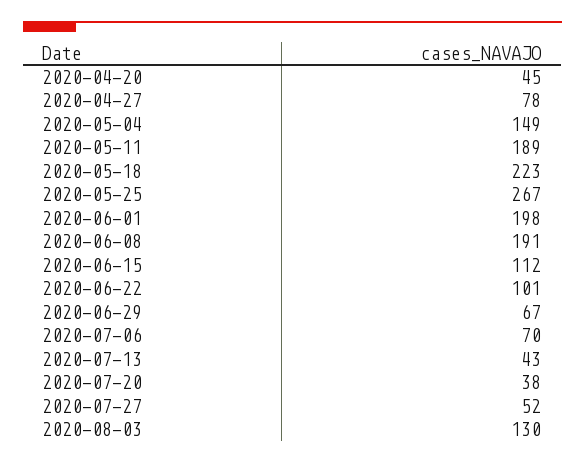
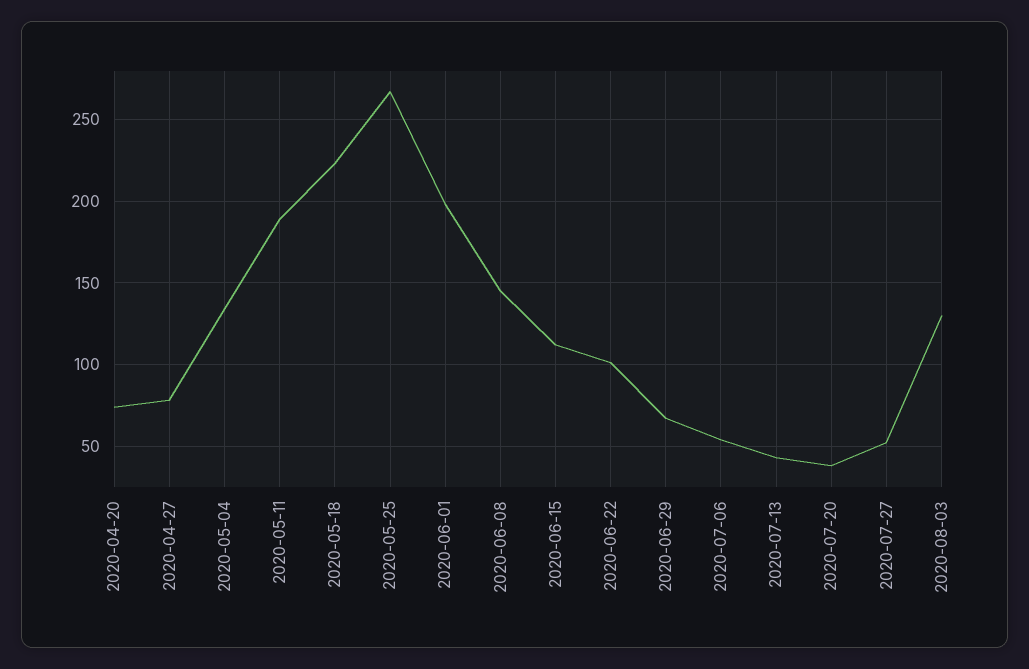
2020-04-20: 45 -> 75
2020-05-04: 149 -> 135
2020-06-08: 191 -> 145
2020-07-06: 70 -> 55

